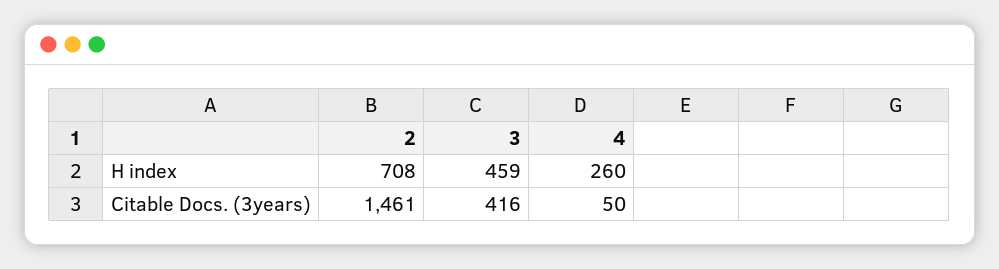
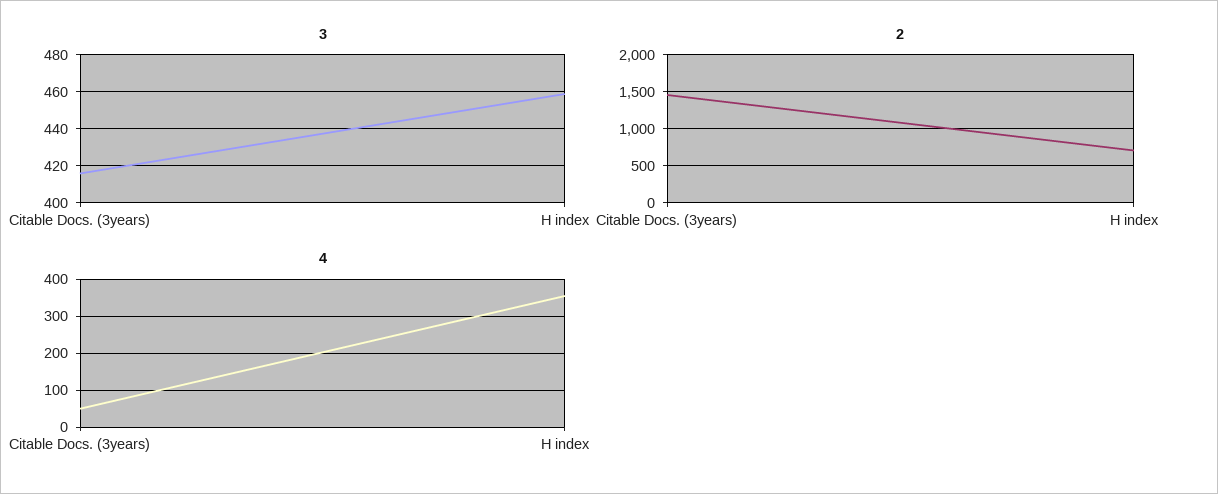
4, H index: 260 -> 360

